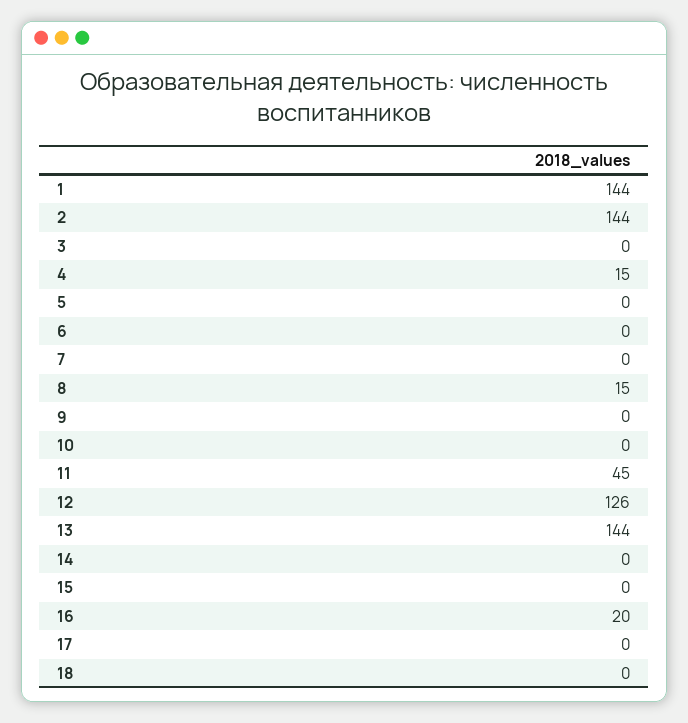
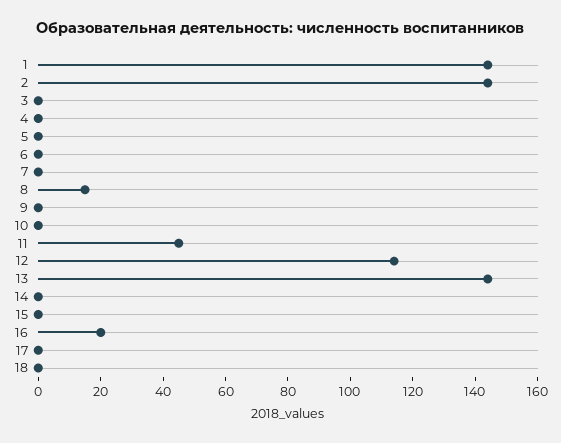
4: 15 -> 0
12: 126 -> 115

